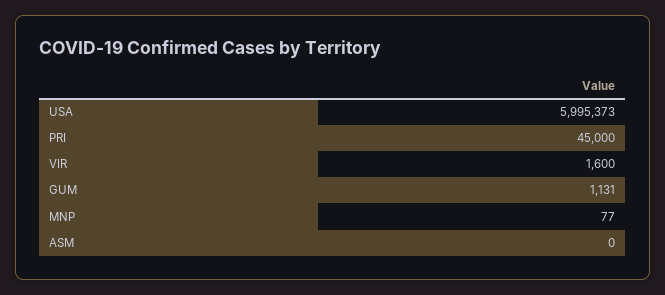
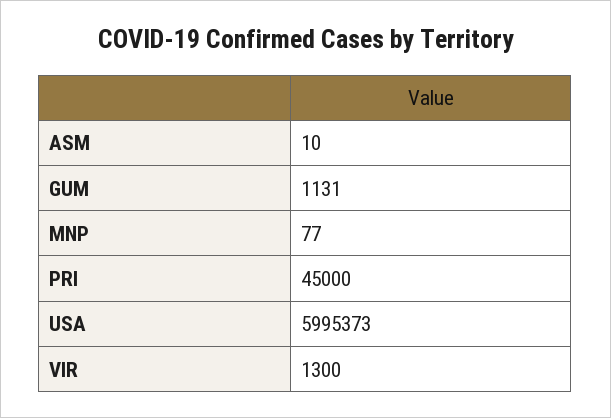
VIR: 1600 -> 1300
ASM: 0 -> 10

